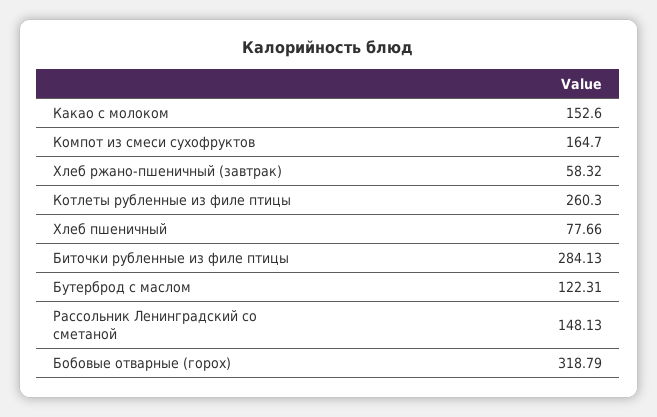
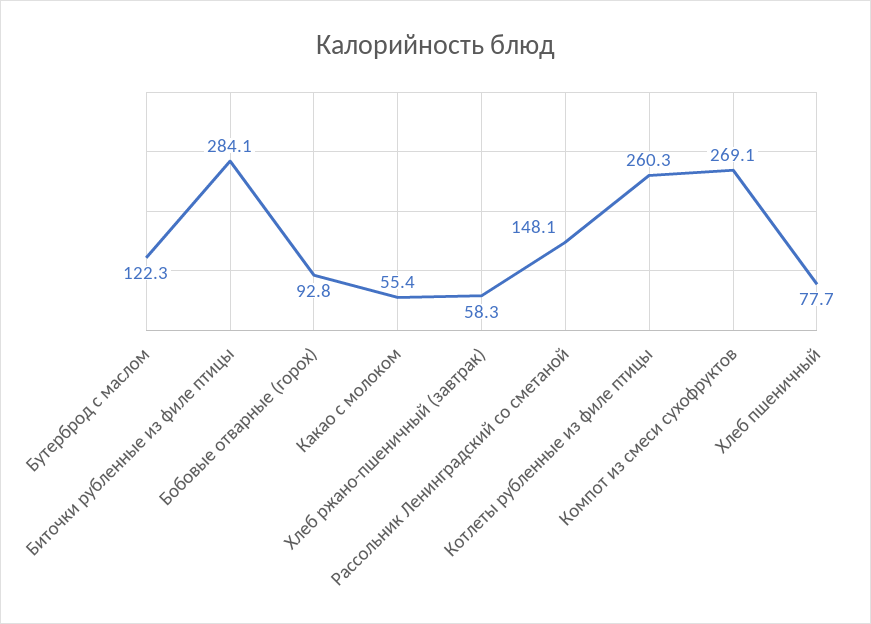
Какао с молоком: 152.6 -> 55.4
Компот из смеси сухофруктов: 164.7 -> 269.1
Бобовые отварные (горох): 318.79 -> 92.8

